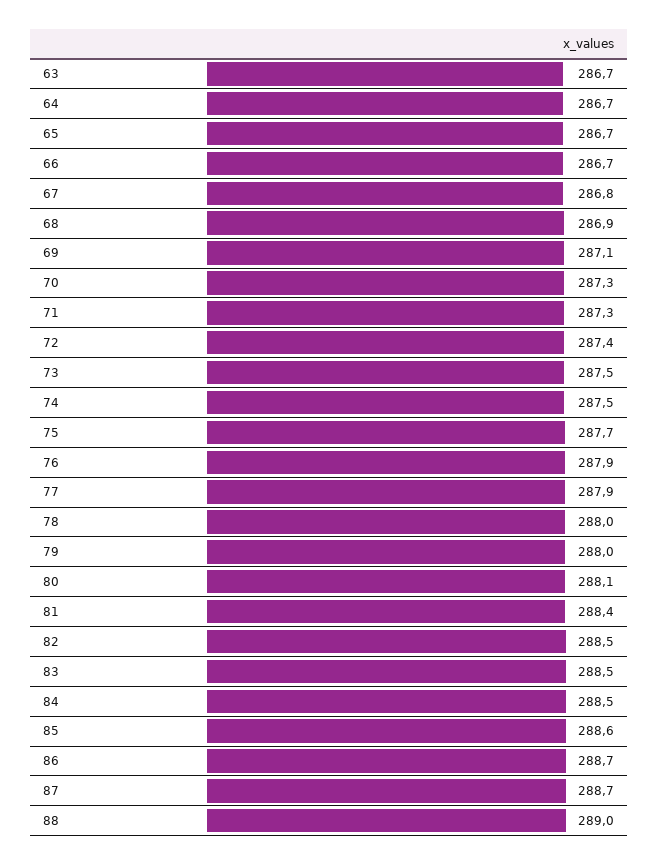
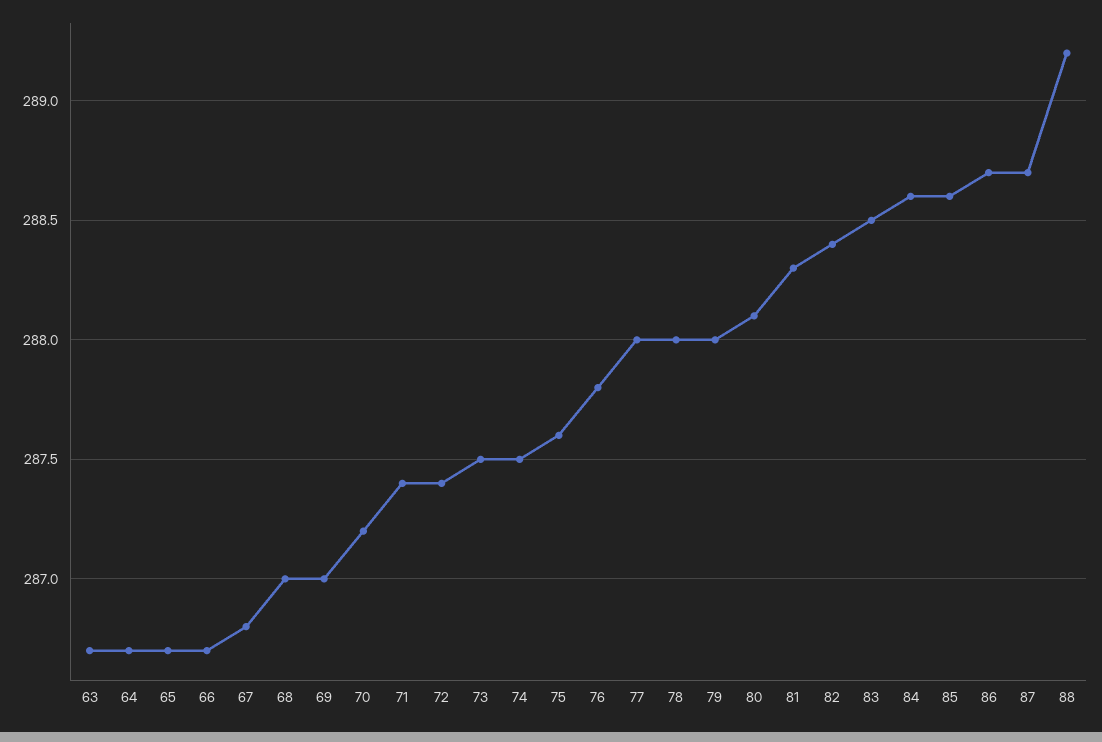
68: 286.9 -> 287
69: 287.1 -> 287
70: 287.3 -> 287.2
71: 287.3 -> 287.4
75: 287.7 -> 287.6
76: 287.9 -> 287.8
77: 287.9 -> 288
81: 288.4 -> 288.3
82: 288.5 -> 288.4
84: 288.5 -> 288.6
88: 289 -> 289.2

